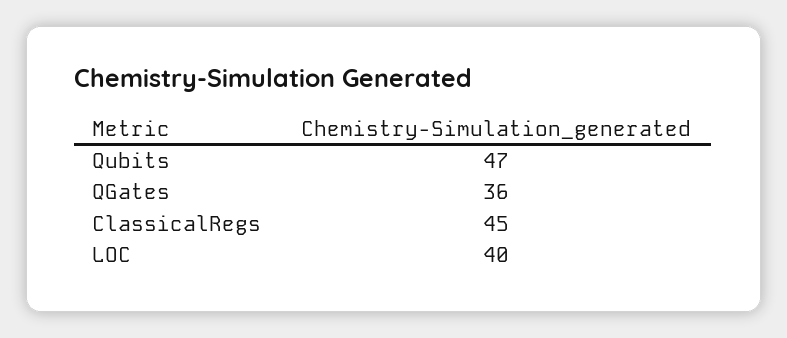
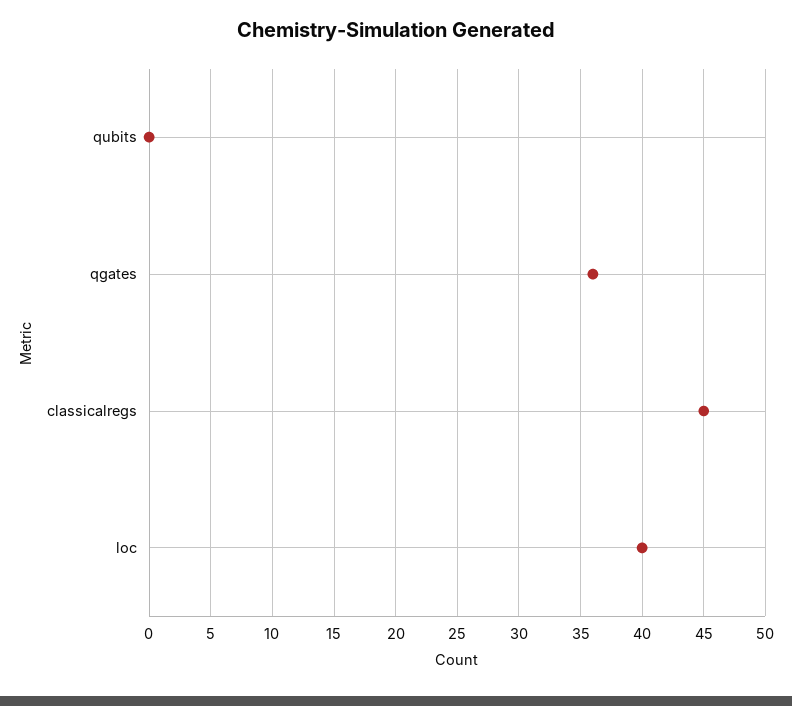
Qubits: 47 -> 0

